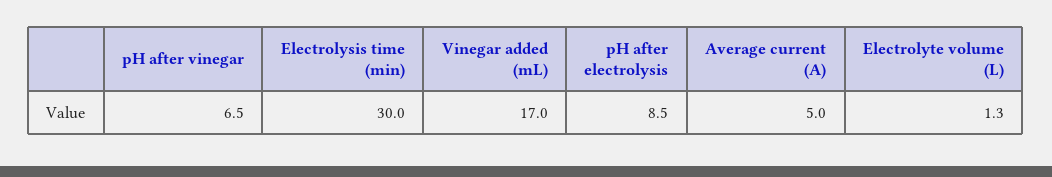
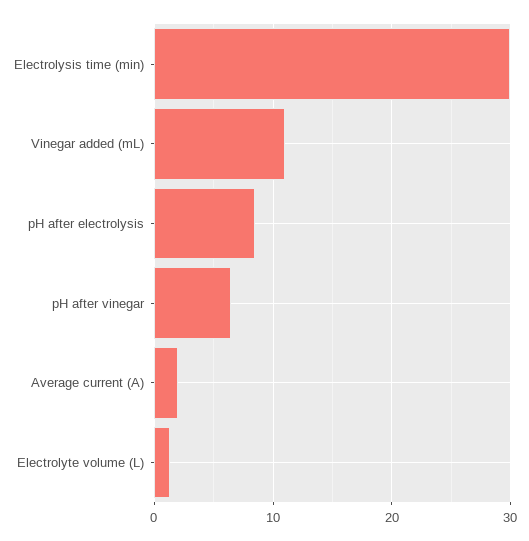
Vinegar added (mL): 17 -> 11
Average current (A): 5 -> 2

